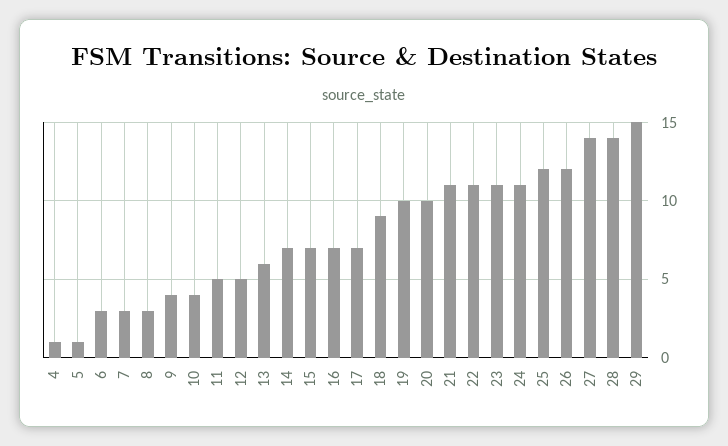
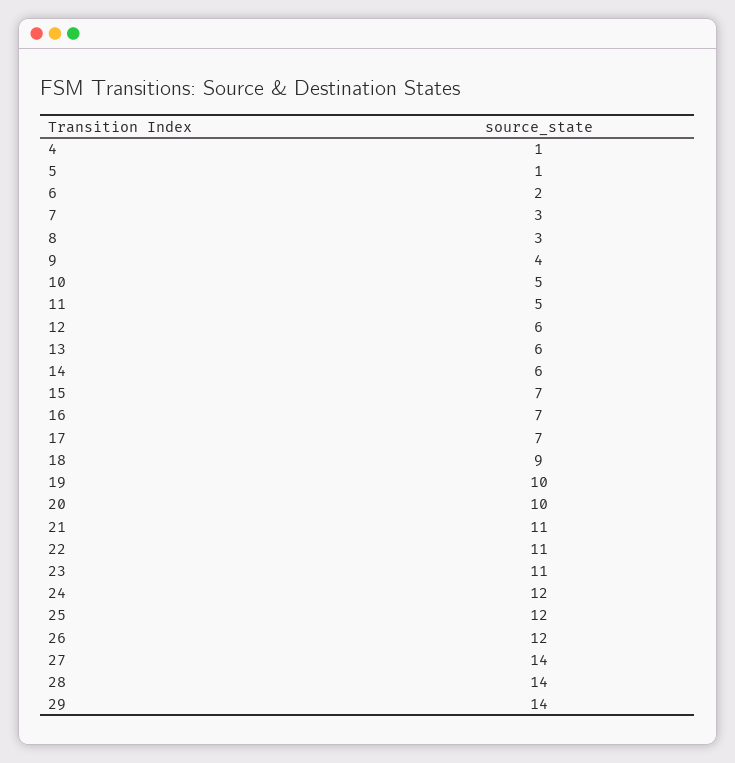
6: 3 -> 2
10: 4 -> 5
12: 5 -> 6
14: 7 -> 6
24: 11 -> 12
29: 15 -> 14

